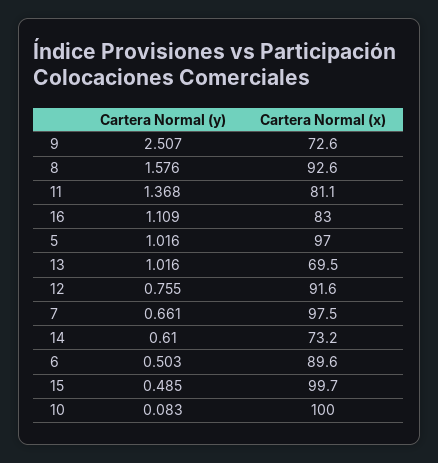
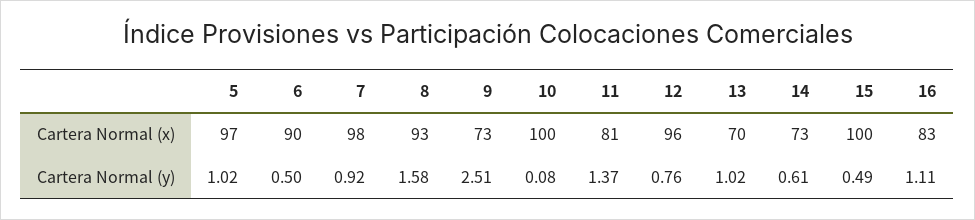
Cartera Normal (x), 12: 91.6 -> 96
Cartera Normal (y), 7: 0.661 -> 0.92

